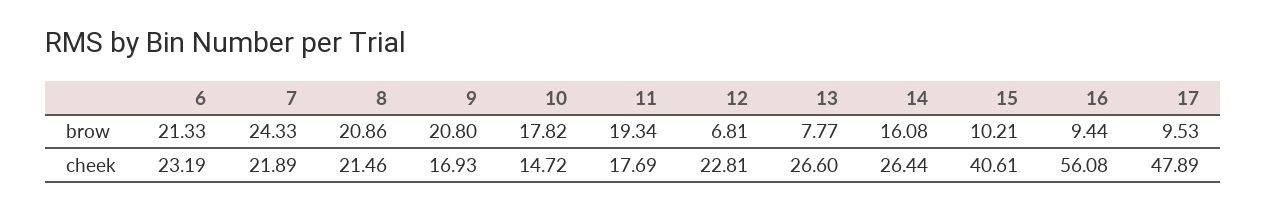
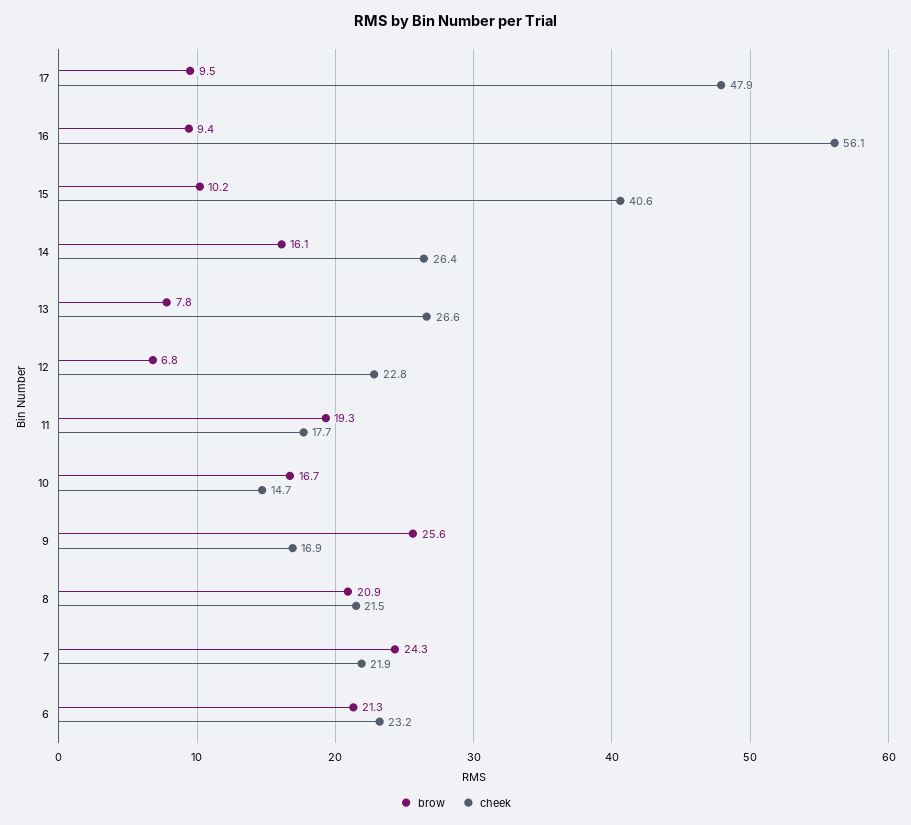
brow, 9: 20.8 -> 25.6
brow, 10: 17.82 -> 16.7

